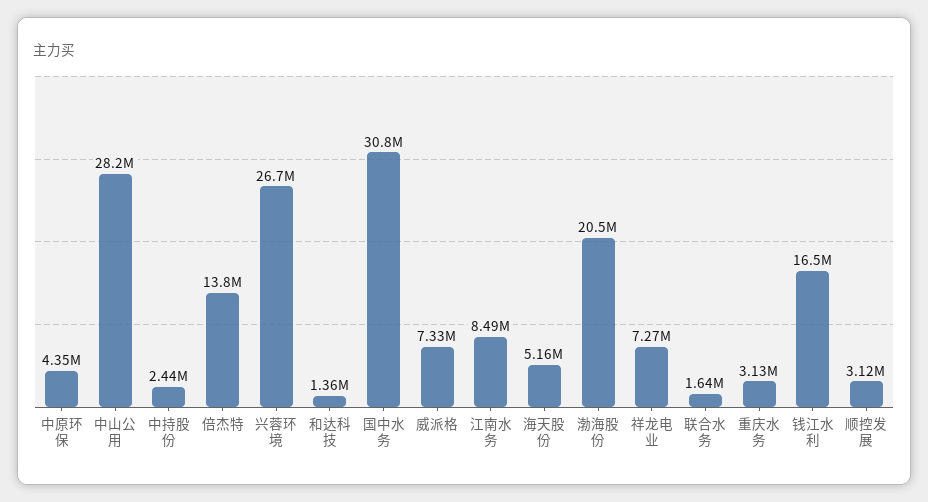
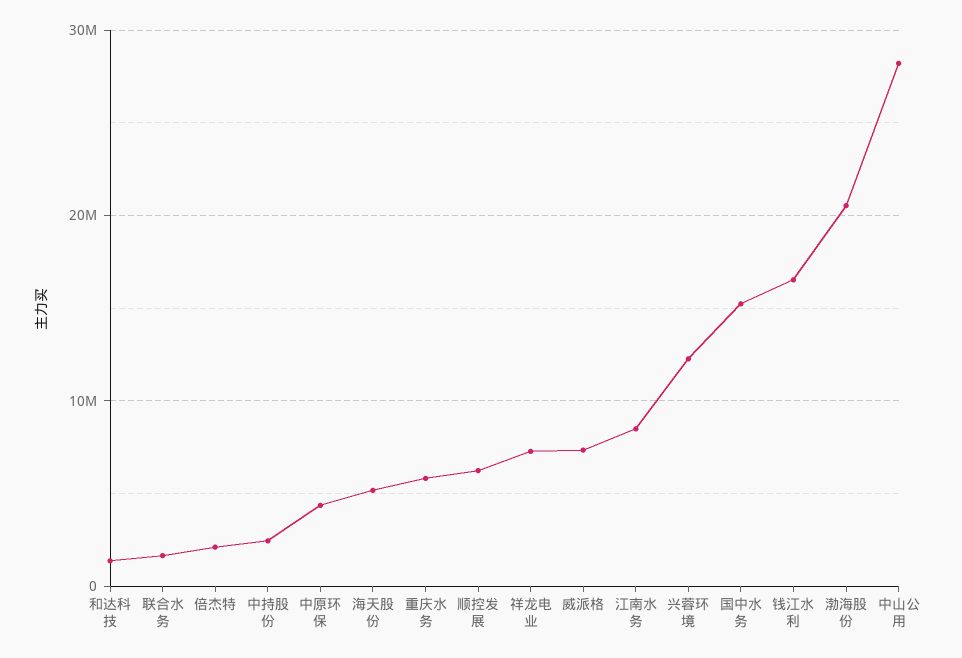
倍杰特: 13800000 -> 2000000
兴蓉环境: 26700000 -> 12000000
国中水务: 30800000 -> 15000000
重庆水务: 3130000 -> 6000000
顺控发展: 3120000 -> 6000000

